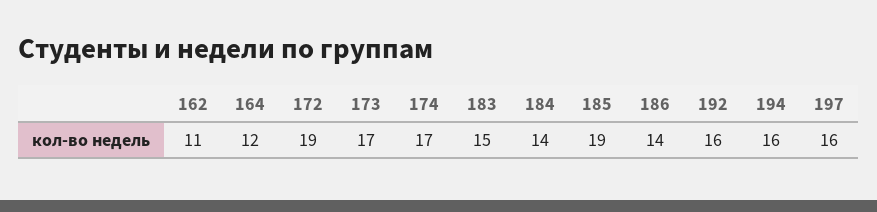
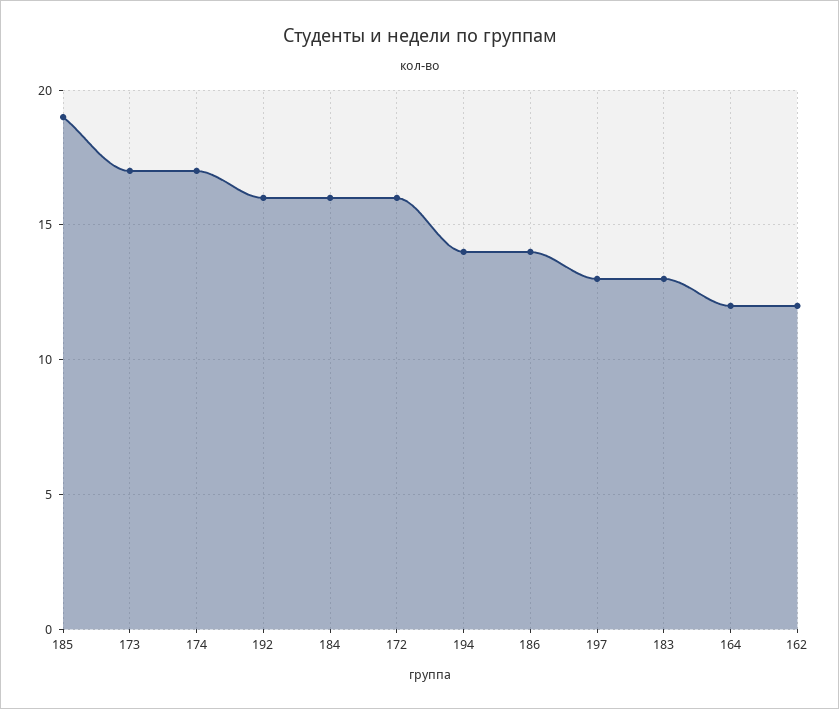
162: 11 -> 12
172: 19 -> 16
183: 15 -> 13
184: 14 -> 16
194: 16 -> 14
197: 16 -> 13

